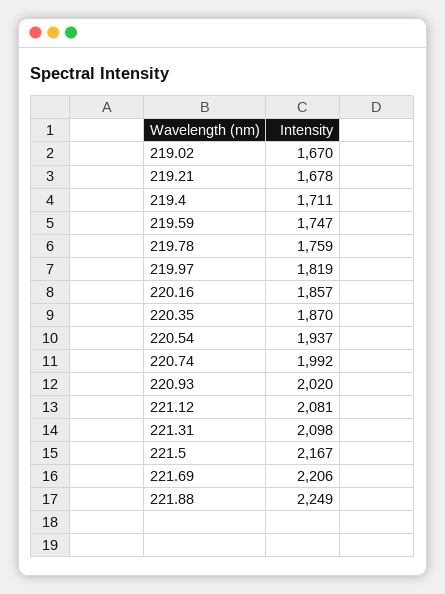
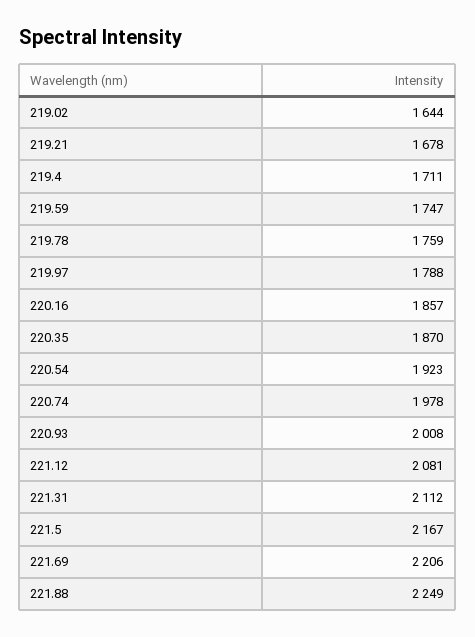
219.02: 1670 -> 1644
219.97: 1819 -> 1788
220.54: 1937 -> 1923
220.74: 1992 -> 1978
220.93: 2020 -> 2008
221.31: 2098 -> 2112

